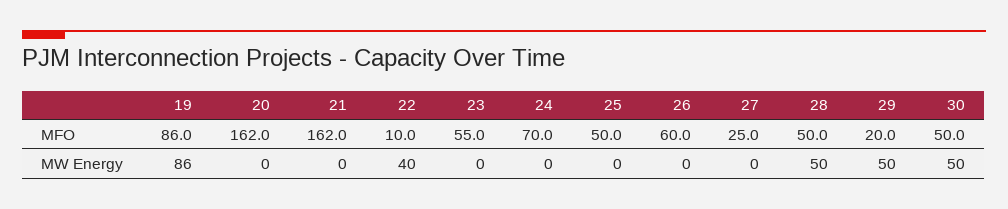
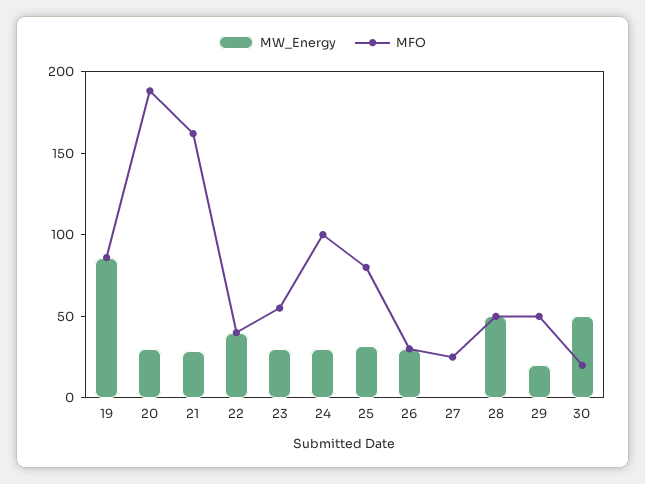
MFO, 20: 162 -> 190
MFO, 22: 10 -> 40
MFO, 24: 70 -> 100
MFO, 25: 50 -> 80
MFO, 26: 60 -> 30
MFO, 29: 20 -> 50
MFO, 30: 50 -> 20
MW Energy, 20: 0 -> 30
MW Energy, 21: 0 -> 30
MW Energy, 23: 0 -> 30
MW Energy, 24: 0 -> 30
MW Energy, 25: 0 -> 30
MW Energy, 26: 0 -> 30
MW Energy, 29: 50 -> 20

